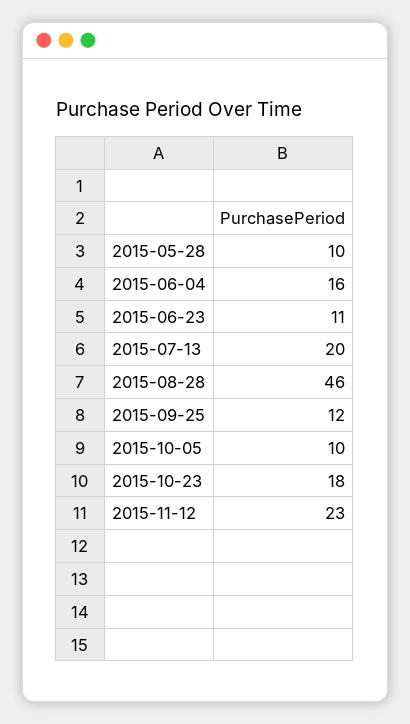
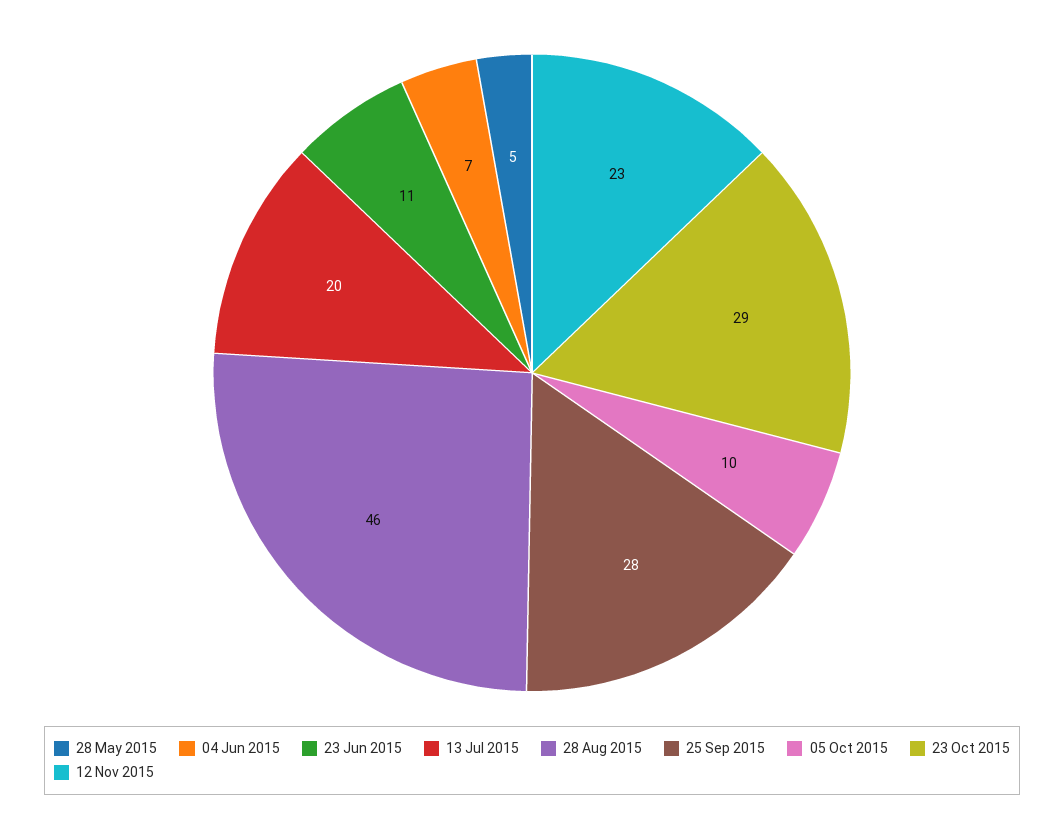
2015-05-28: 10 -> 5
2015-06-04: 16 -> 7
2015-09-25: 12 -> 28
2015-10-23: 18 -> 29

